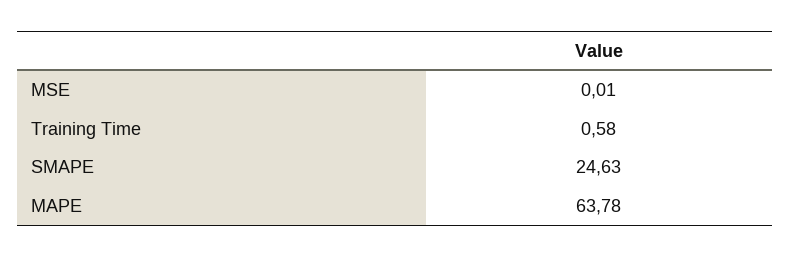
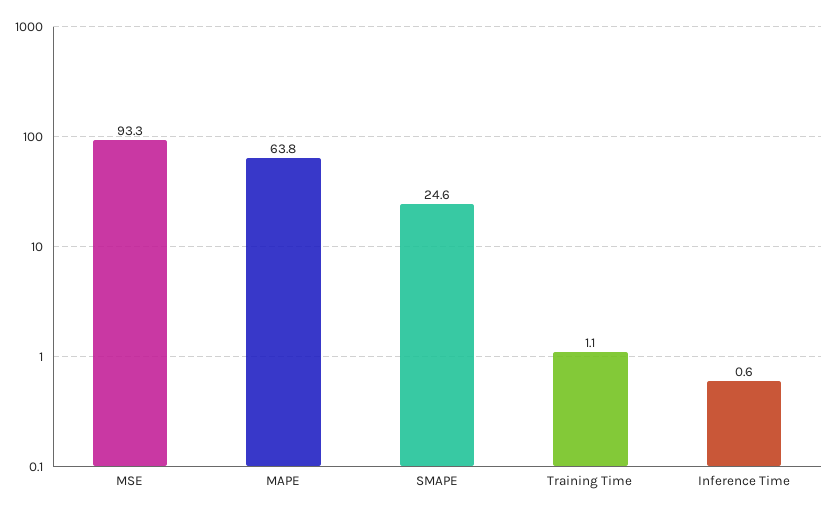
MSE: 0.01 -> 93.3
Training Time: 0.58 -> 1.1
Inference Time: none -> 0.6

